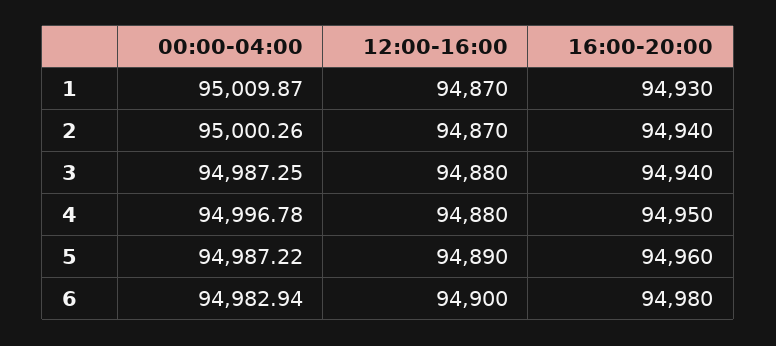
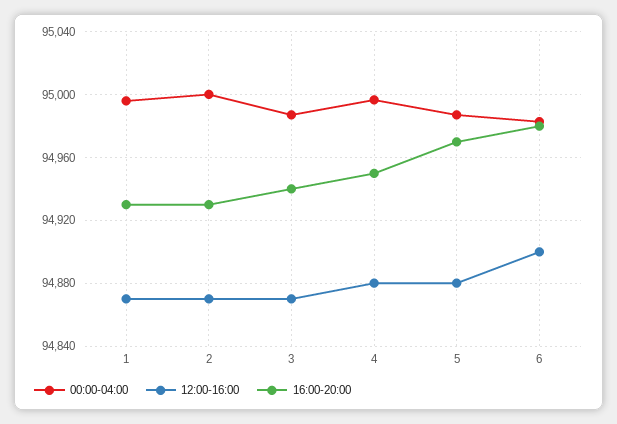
00:00-04:00, 1: 95009.87 -> 94995
16:00-20:00, 2: 94940 -> 94930
12:00-16:00, 3: 94880 -> 94870
12:00-16:00, 5: 94890 -> 94880
16:00-20:00, 5: 94960 -> 94970

